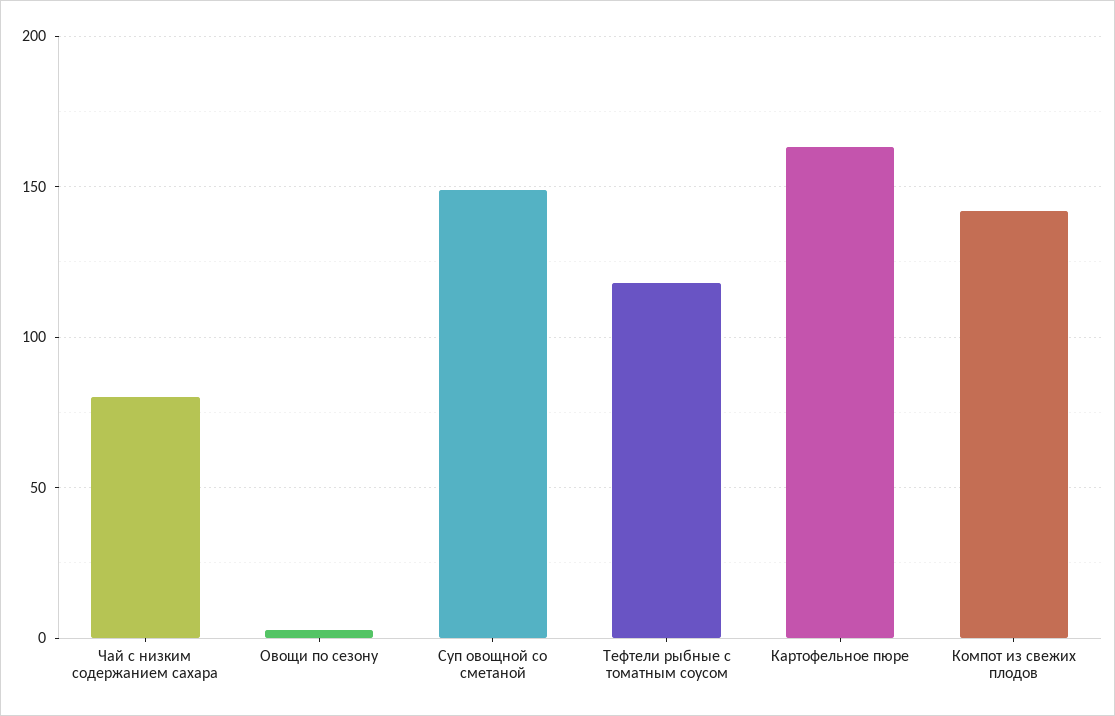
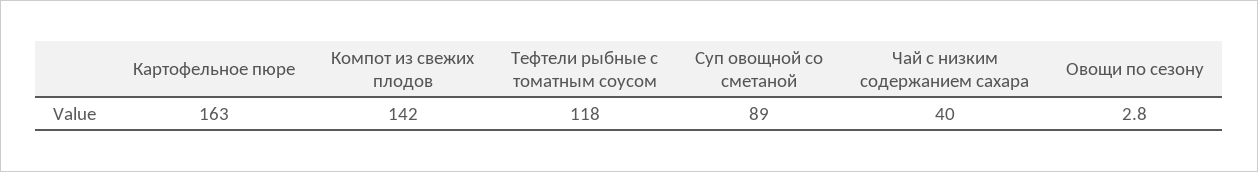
Чай с низким содержанием сахара: 80 -> 40
Суп овощной со сметаной: 150 -> 89

